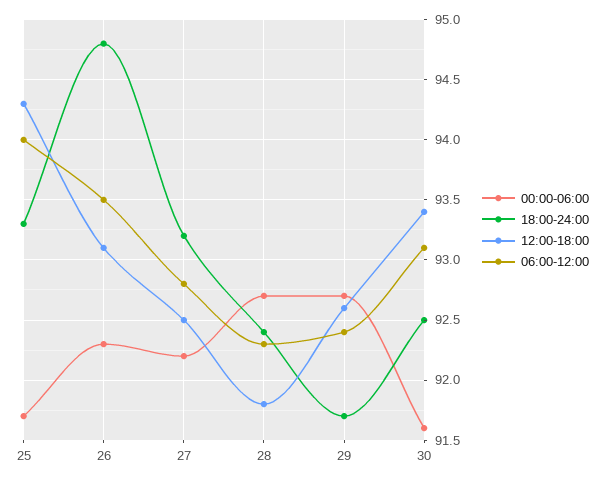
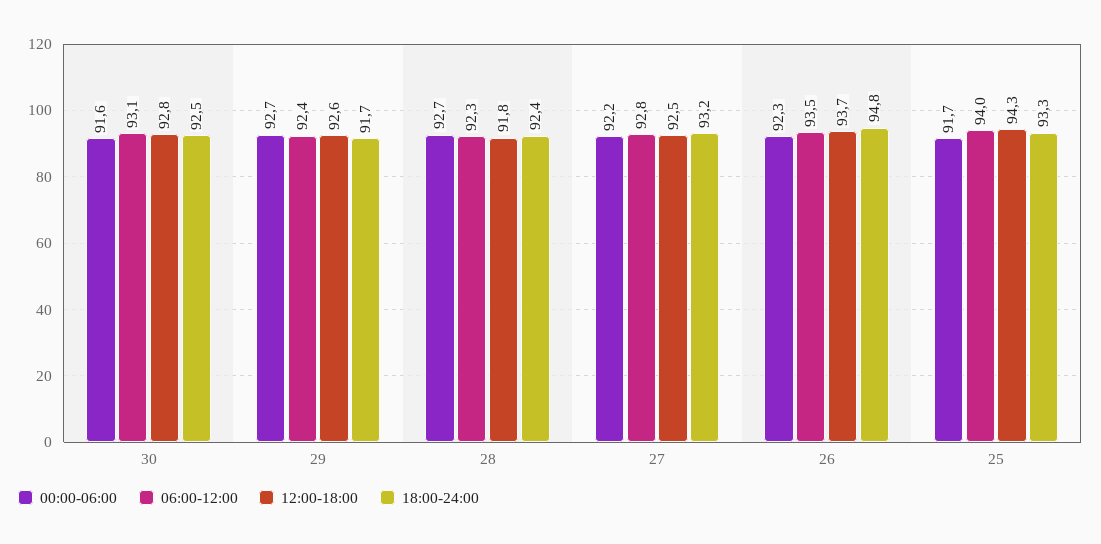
12:00-18:00, 26: 93.1 -> 93.7
12:00-18:00, 30: 93.4 -> 92.8

